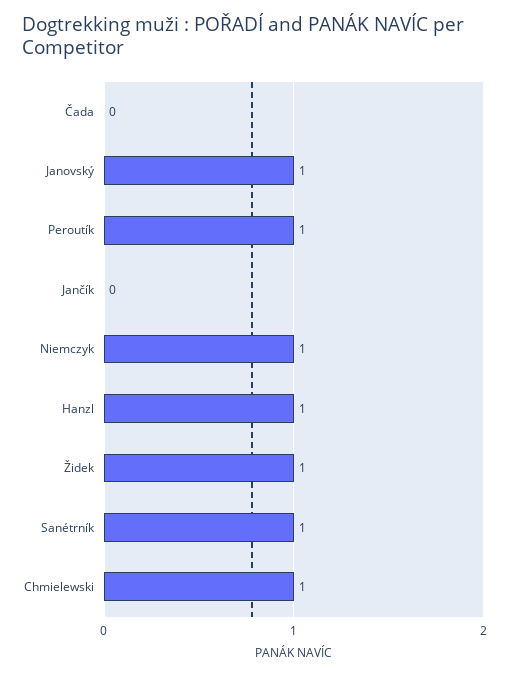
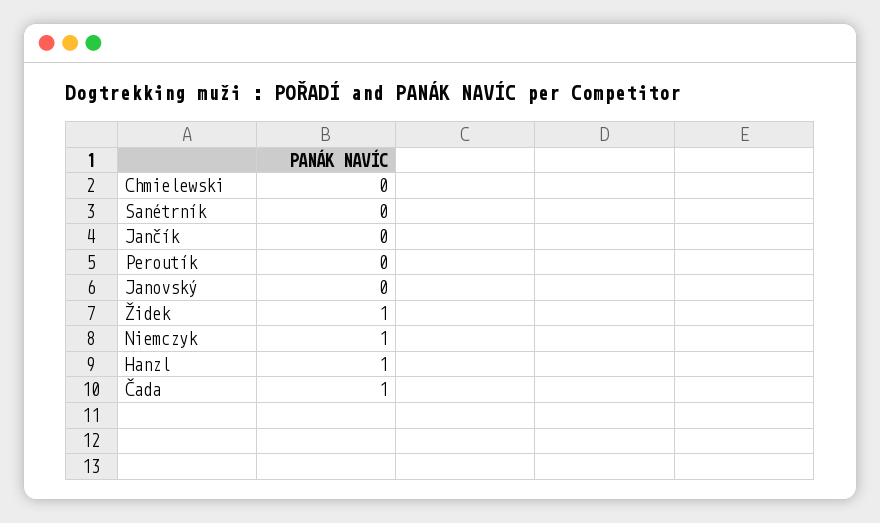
Čada: 0 -> 1
Janovský: 1 -> 0
Peroutík: 1 -> 0
Sanétrník: 1 -> 0
Chmielewski: 1 -> 0

